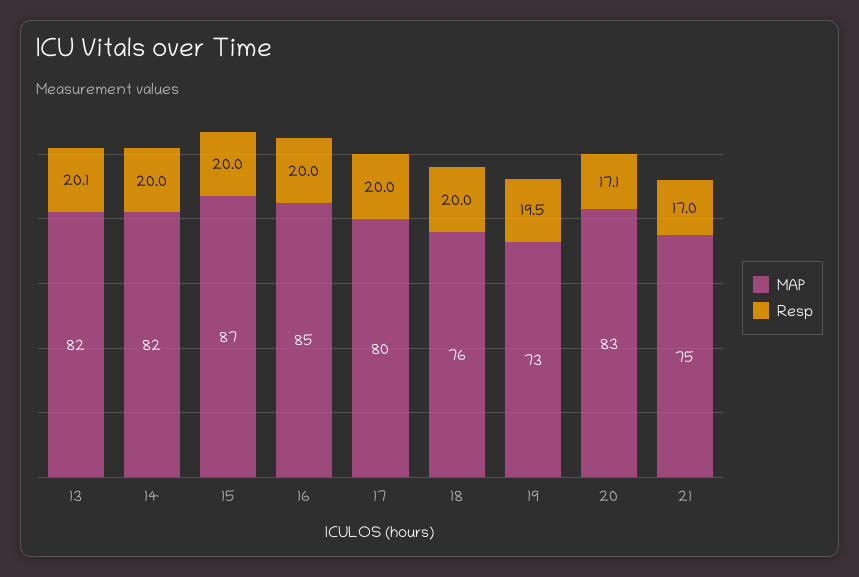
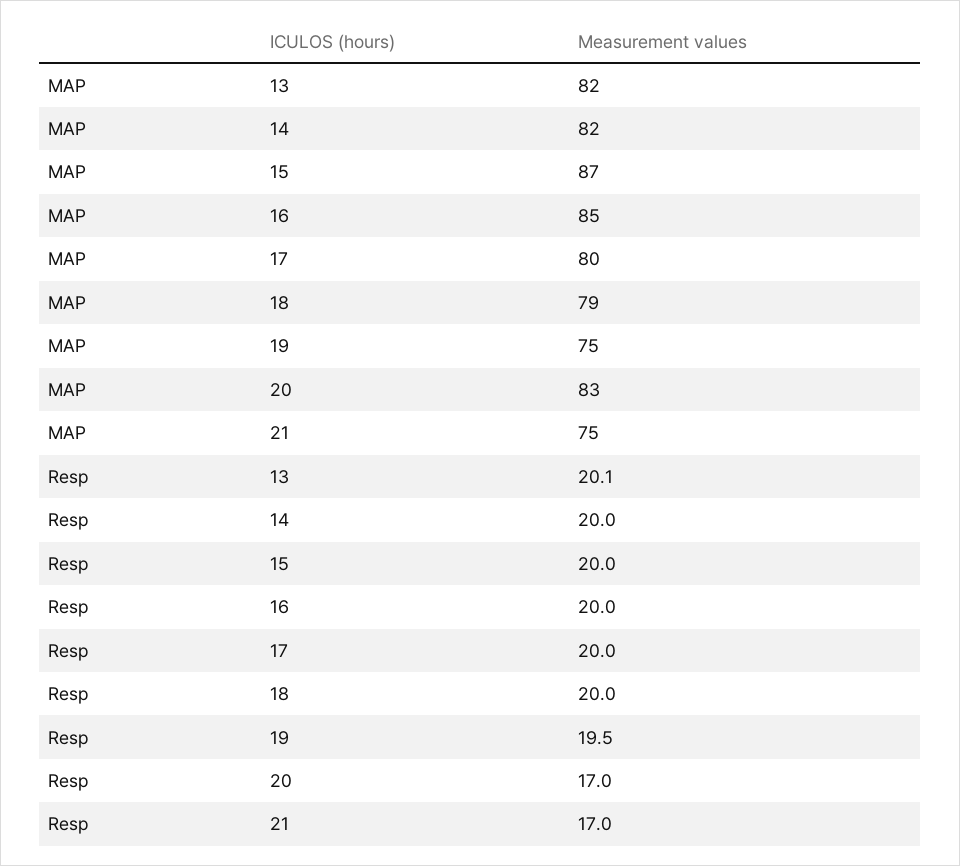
MAP, 18: 76 -> 79
MAP, 19: 73 -> 75
Resp, 20: 17.1 -> 17

